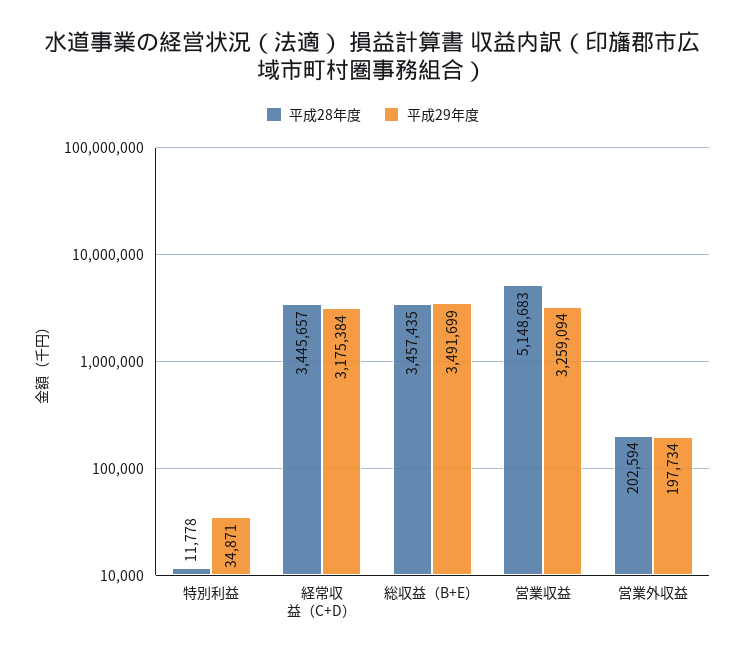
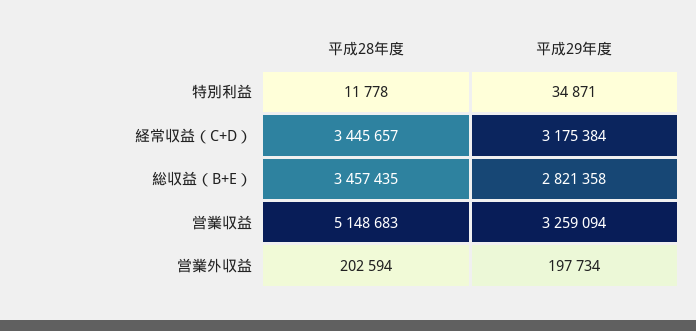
平成29年度, 総収益（B+E）: 3491699 -> 2821358

